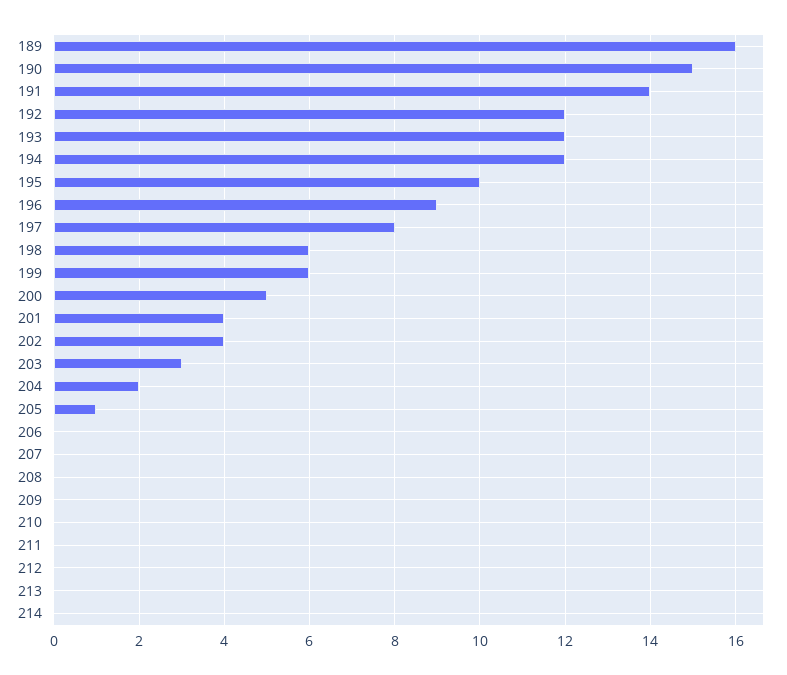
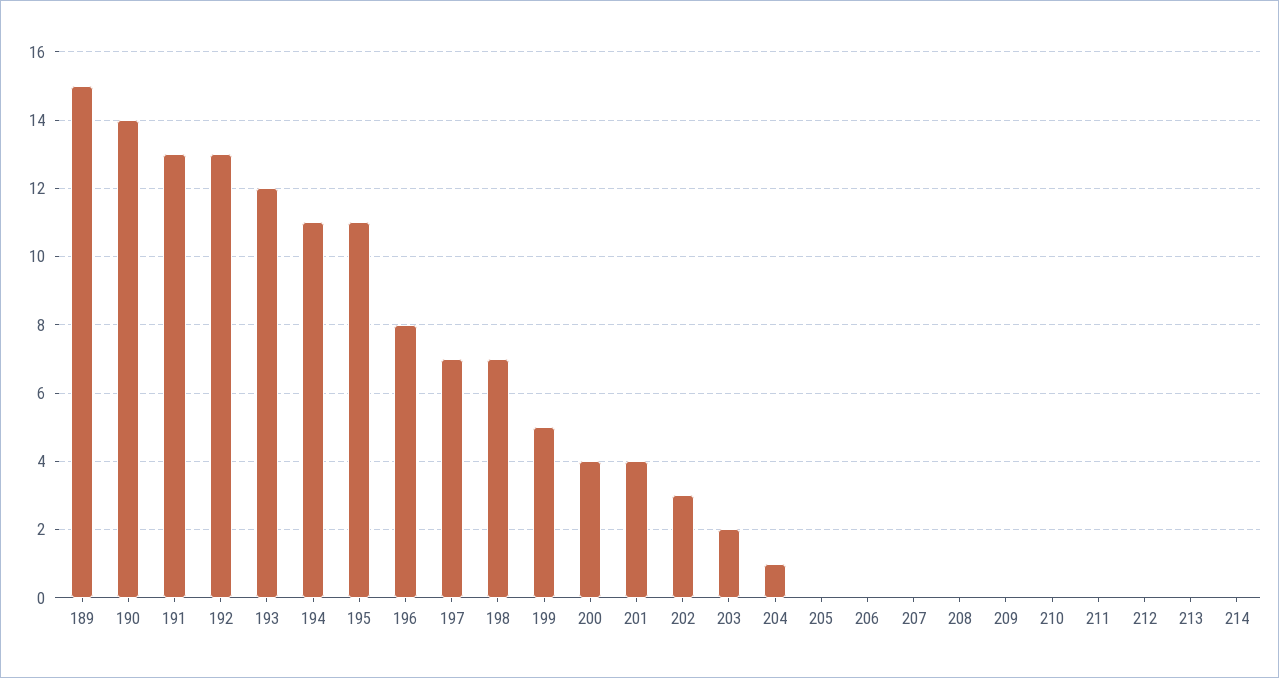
189: 16 -> 15
190: 15 -> 14
191: 14 -> 13
192: 12 -> 13
194: 12 -> 11
195: 10 -> 11
196: 9 -> 8
197: 8 -> 7
198: 6 -> 7
199: 6 -> 5
200: 5 -> 4
202: 4 -> 3
203: 3 -> 2
204: 2 -> 1
205: 1 -> 0

